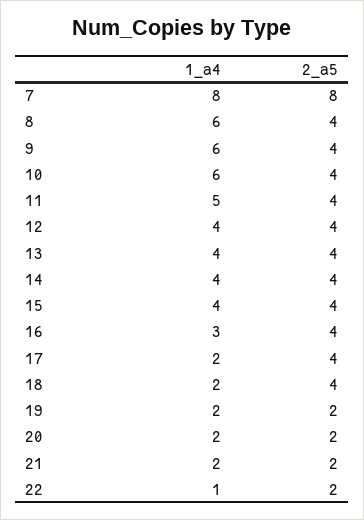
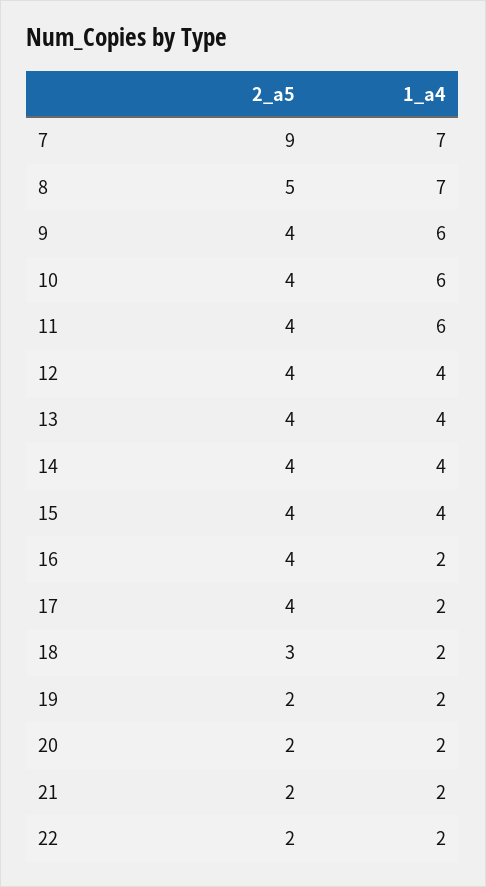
1_а4, 7: 8 -> 7
2_а5, 7: 8 -> 9
1_а4, 8: 6 -> 7
2_а5, 8: 4 -> 5
1_а4, 11: 5 -> 6
1_а4, 16: 3 -> 2
2_а5, 18: 4 -> 3
1_а4, 22: 1 -> 2

